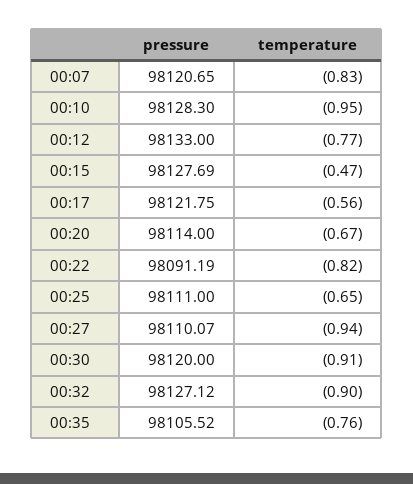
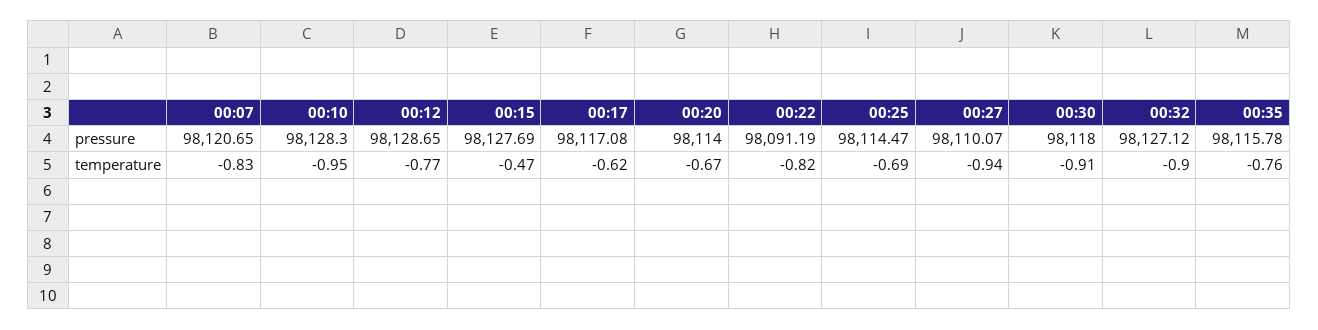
pressure, 00:12: 98133 -> 98128.65
pressure, 00:17: 98121.75 -> 98117.08
temperature, 00:17: -0.56 -> -0.62
pressure, 00:25: 98111 -> 98114.47
temperature, 00:25: -0.65 -> -0.69
pressure, 00:30: 98120 -> 98118
pressure, 00:35: 98105.52 -> 98115.78

